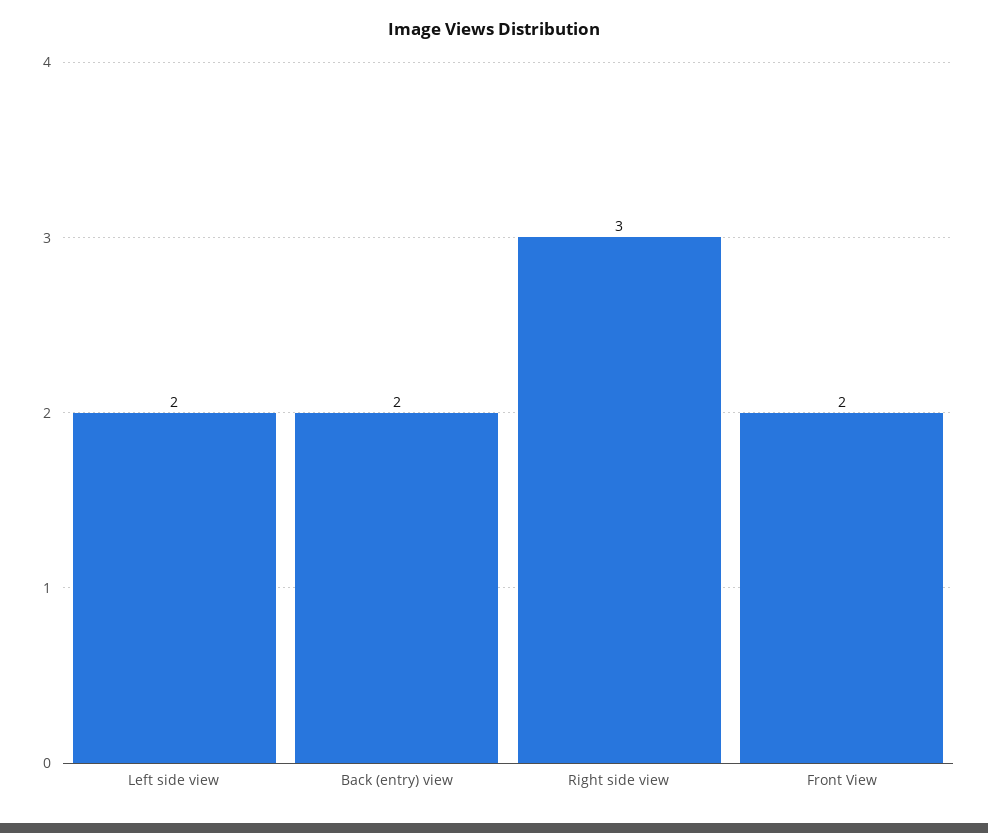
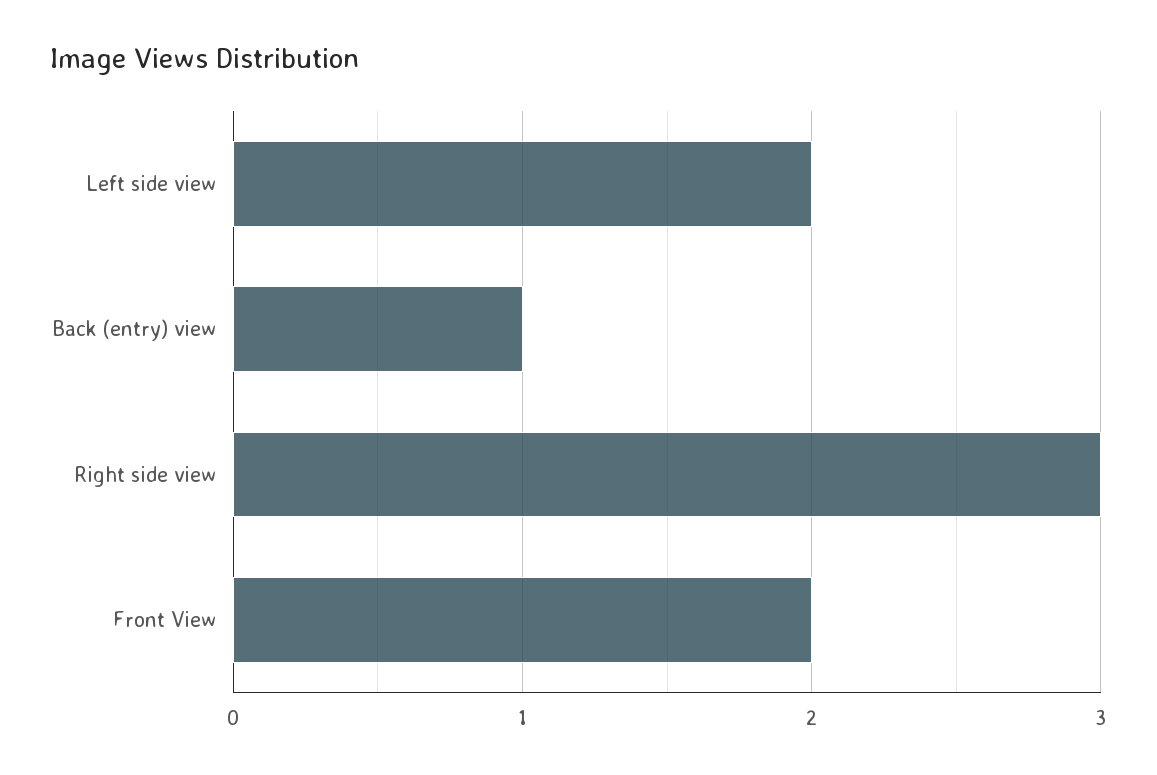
Back (entry) view: 2 -> 1

